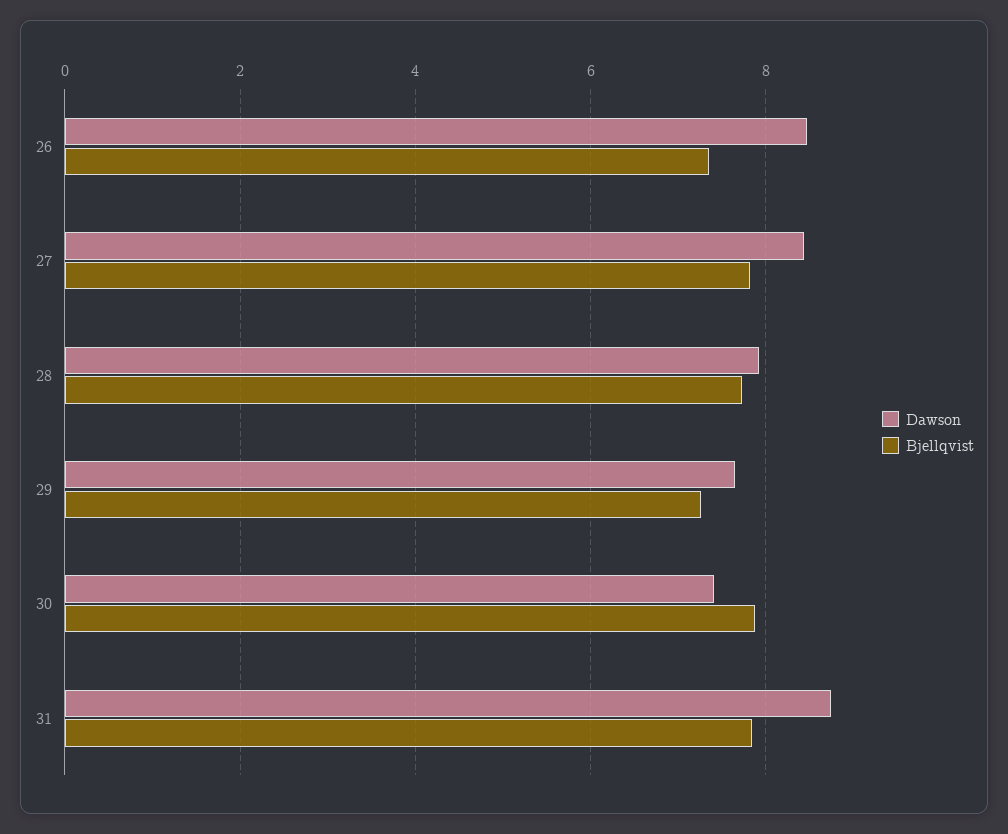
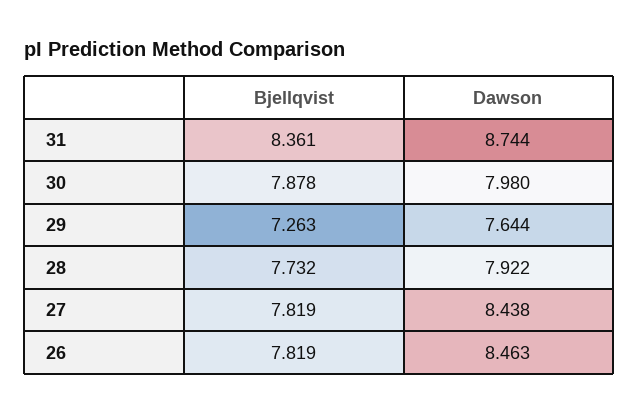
Bjellqvist, 26: 7.4 -> 7.819
Dawson, 30: 7.4 -> 7.98
Bjellqvist, 31: 7.8 -> 8.361

